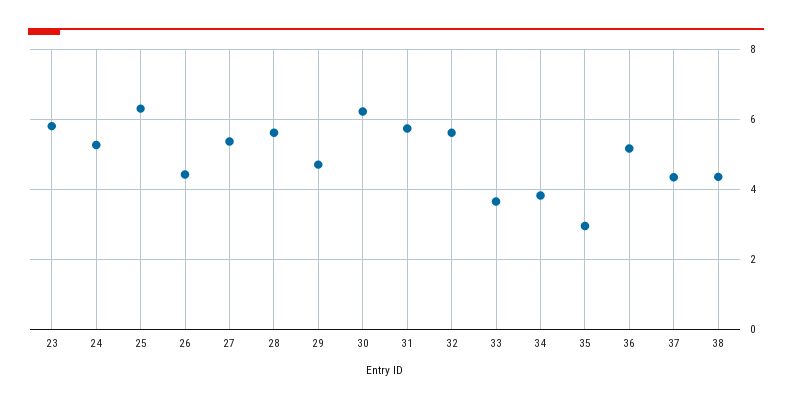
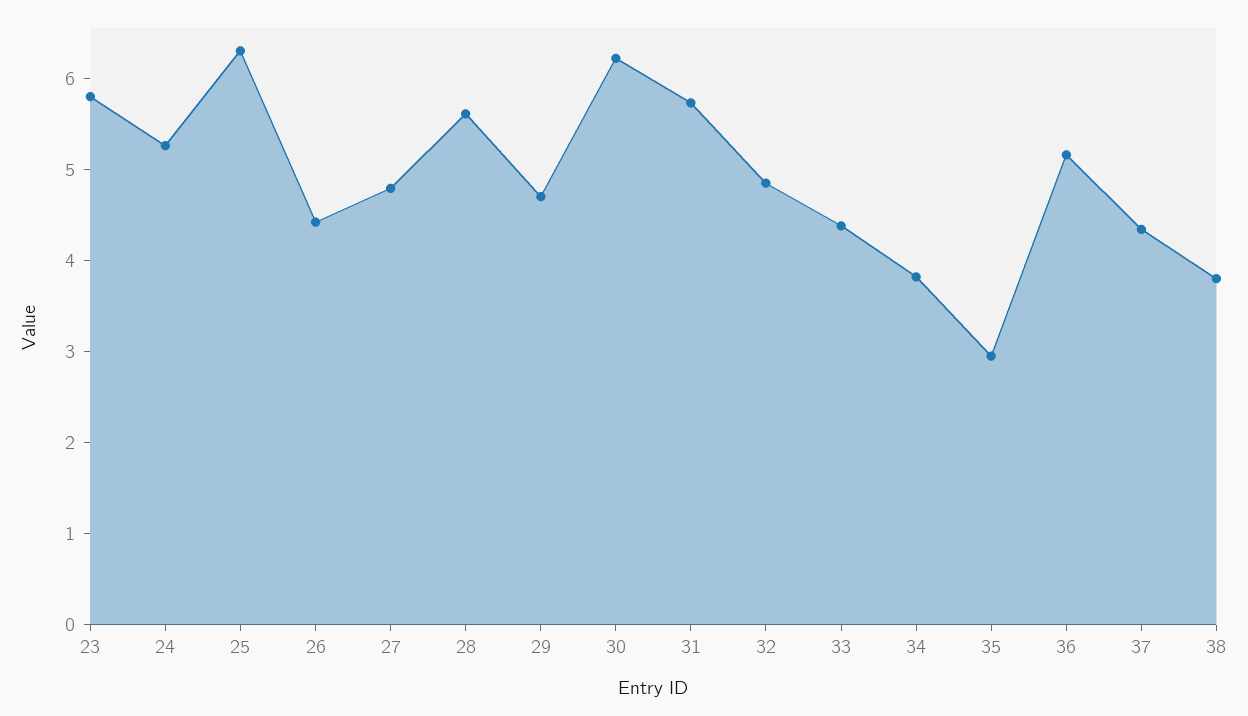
27: 5.4 -> 4.8
32: 5.6 -> 4.8
33: 3.6 -> 4.4
38: 4.4 -> 3.8

